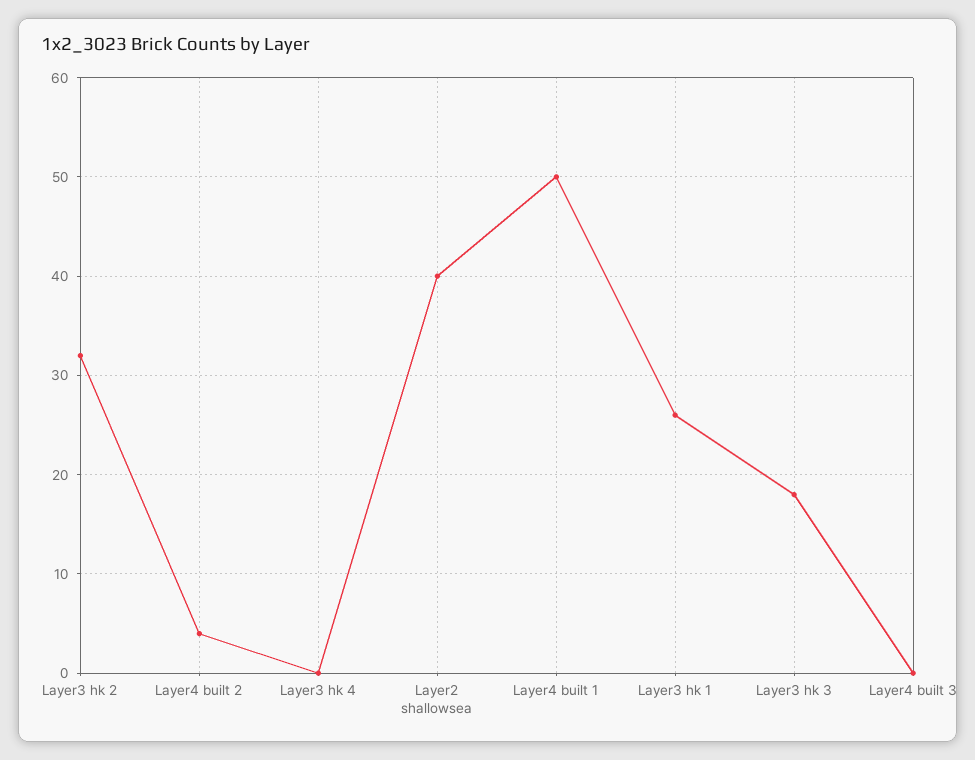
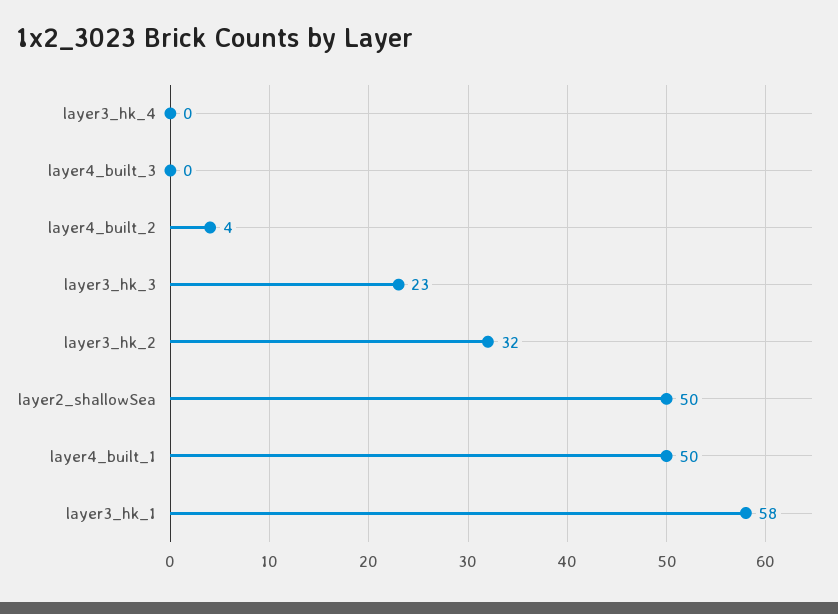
Layer2 shallowsea: 40 -> 50
Layer3 hk 1: 26 -> 58
Layer3 hk 3: 18 -> 23

